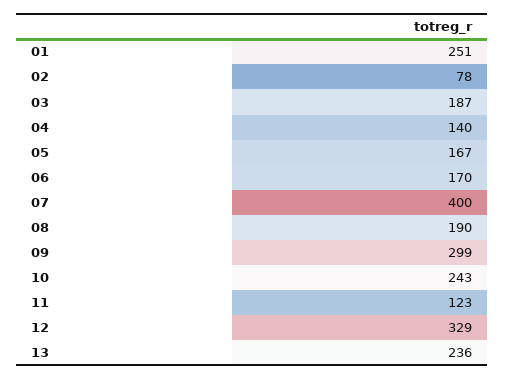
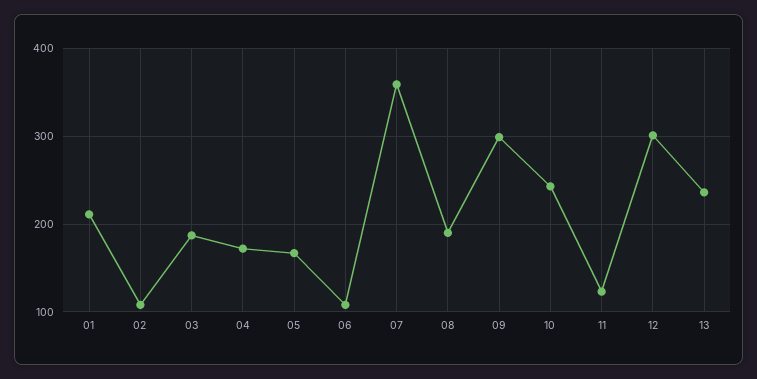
01: 251 -> 210
02: 78 -> 110
04: 140 -> 170
06: 170 -> 110
07: 400 -> 360
12: 329 -> 300

